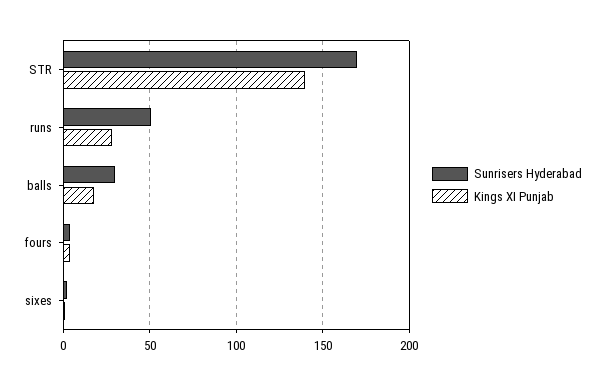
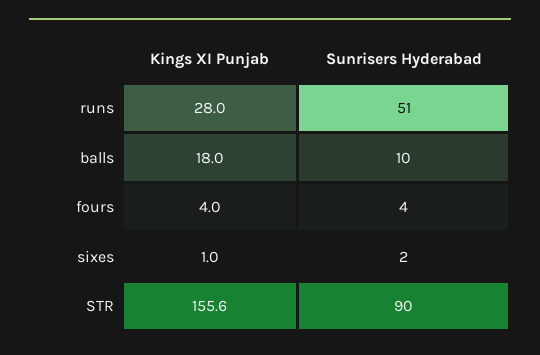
Sunrisers Hyderabad, STR: 170 -> 90
Kings XI Punjab, STR: 140 -> 155.6
Sunrisers Hyderabad, balls: 30 -> 10

